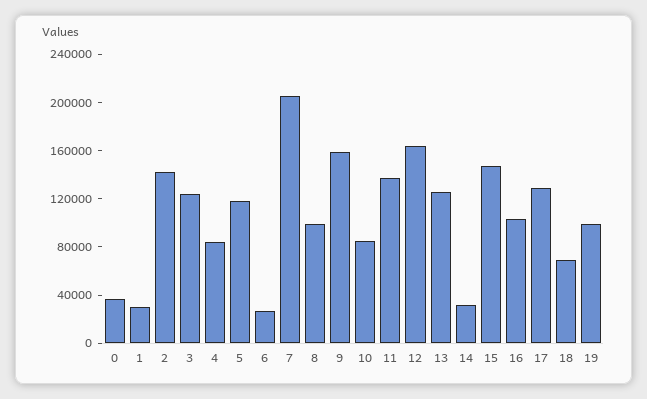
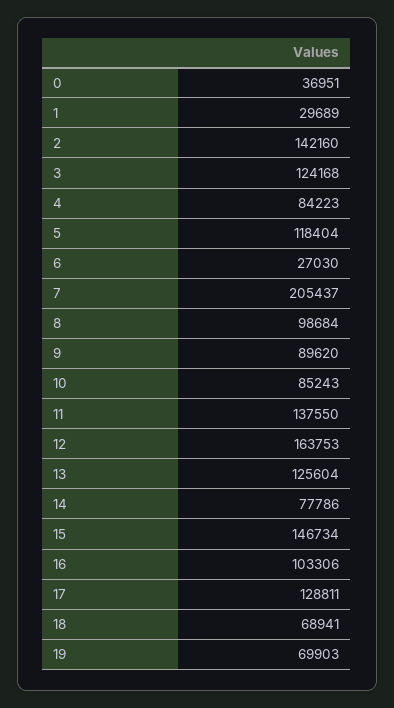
9: 160000 -> 89620
14: 30000 -> 77786
19: 100000 -> 69903

